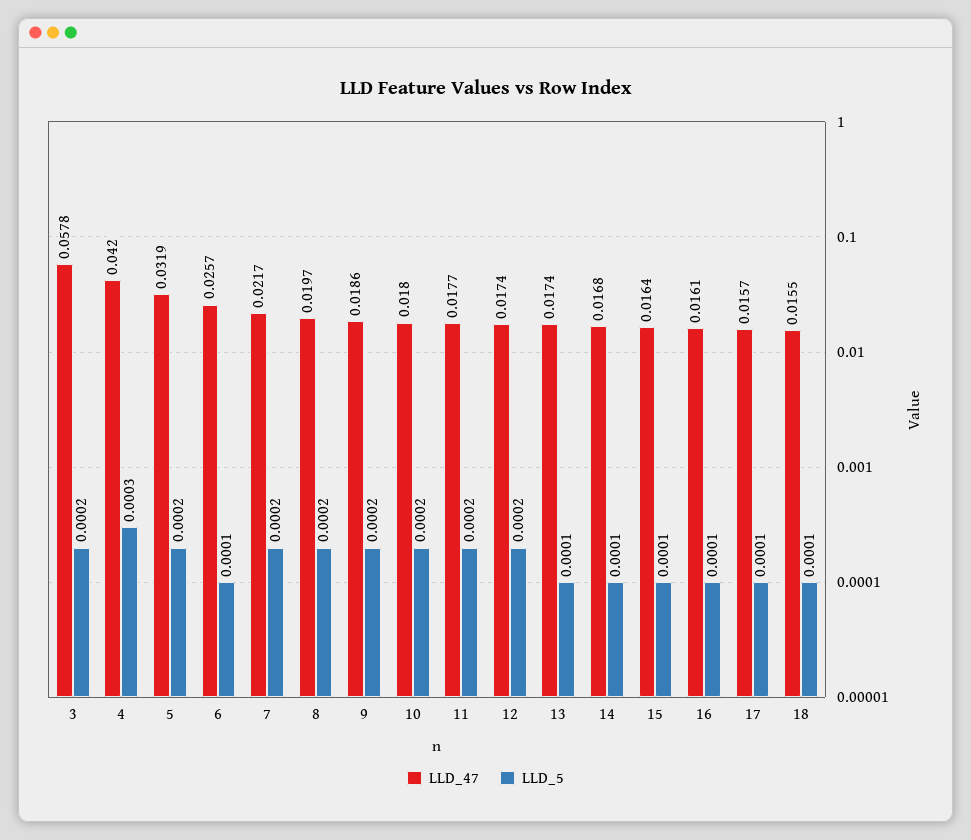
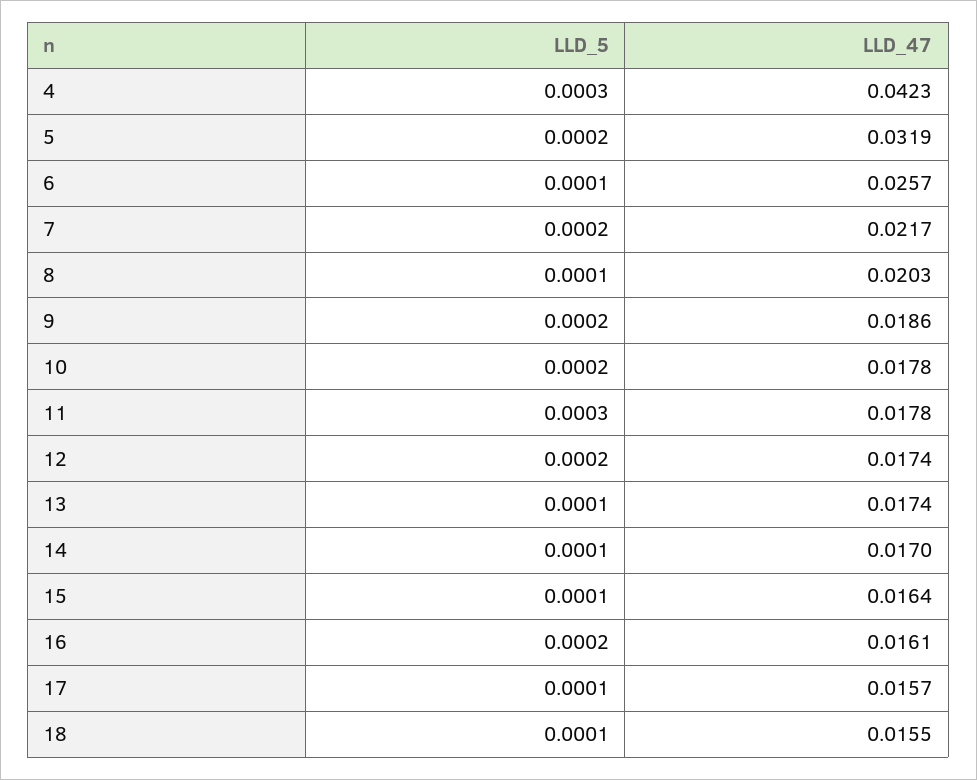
LLD_47, 3: 0.0578 -> none
LLD_5, 3: 0.0002 -> none
LLD_47, 4: 0.042 -> 0.0423
LLD_47, 8: 0.0197 -> 0.0203
LLD_5, 8: 0.0002 -> 0.0001
LLD_47, 10: 0.018 -> 0.0178
LLD_47, 11: 0.0177 -> 0.0178
LLD_5, 11: 0.0002 -> 0.0003
LLD_47, 14: 0.0168 -> 0.017
LLD_5, 16: 0.0001 -> 0.0002

